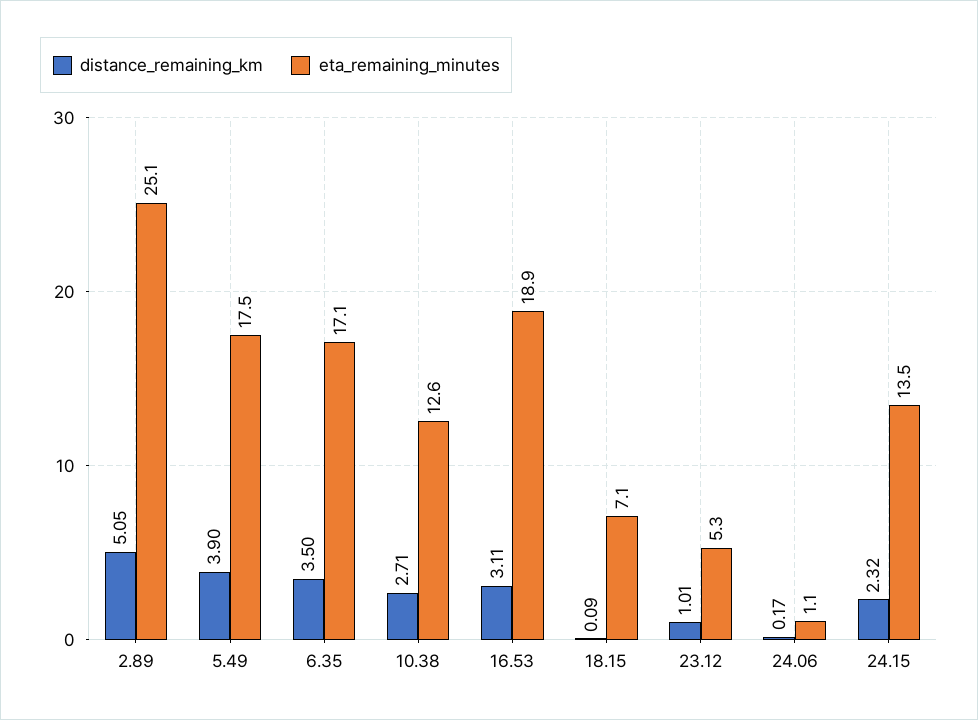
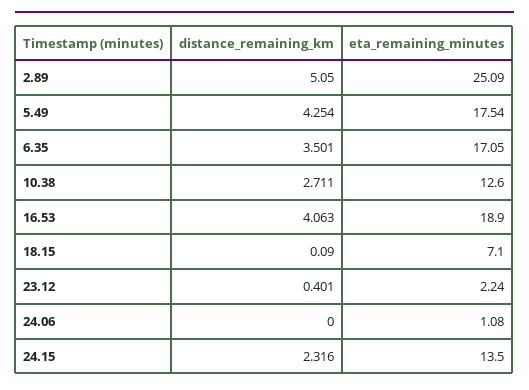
distance_remaining_km, 5.49: 3.9 -> 4.254
distance_remaining_km, 16.53: 3.11 -> 4.063
distance_remaining_km, 23.12: 1.01 -> 0.401
eta_remaining_minutes, 23.12: 5.3 -> 2.24
distance_remaining_km, 24.06: 0.17 -> 0

